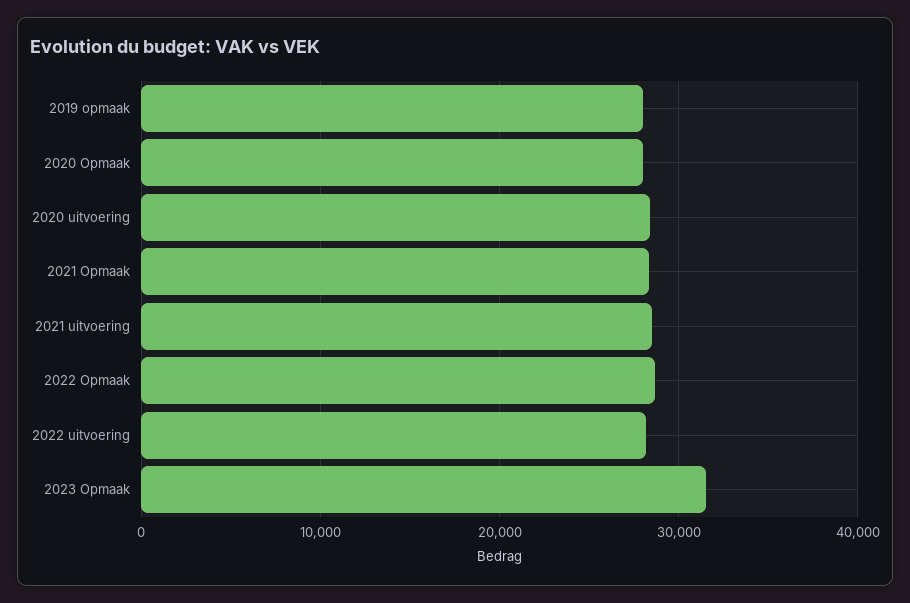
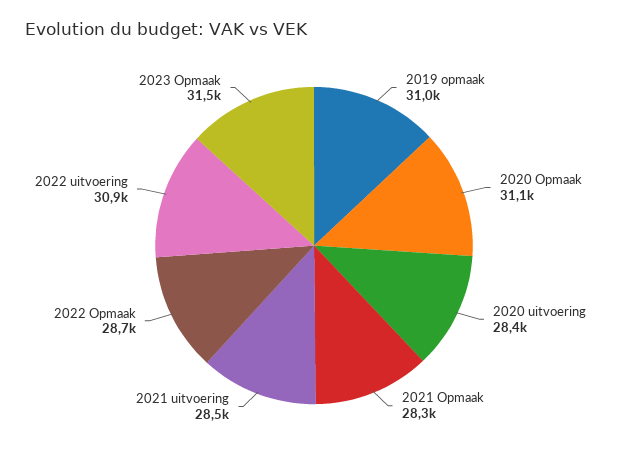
2019 opmaak: 28000 -> 31000
2020 Opmaak: 28000 -> 31100
2022 uitvoering: 28000 -> 30900

